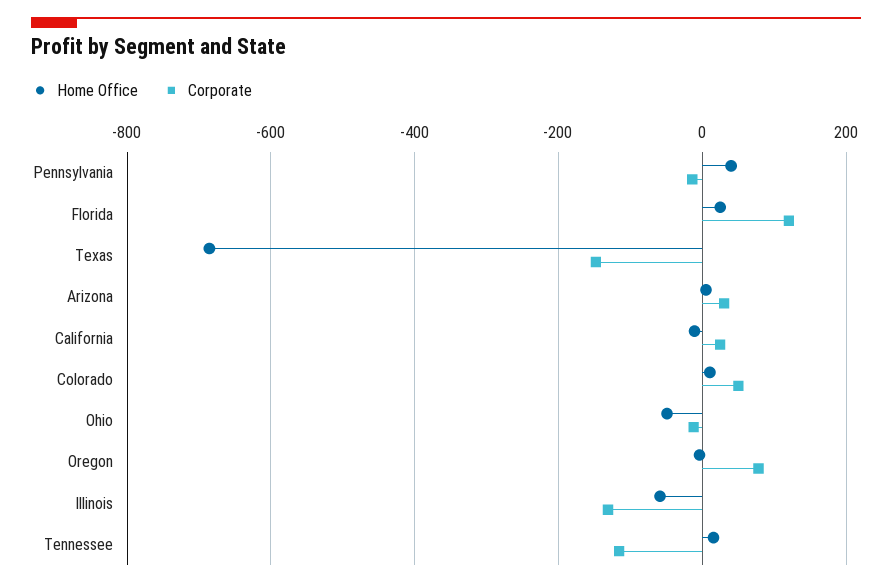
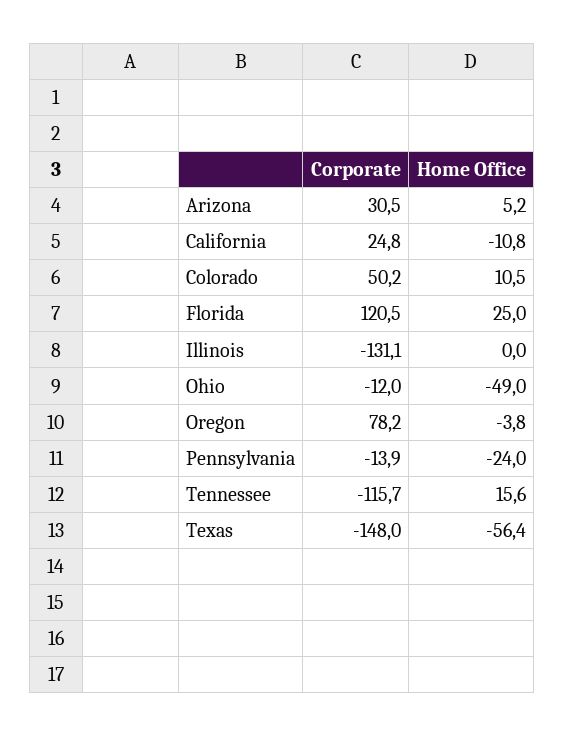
Home Office, Pennsylvania: 40 -> -24
Home Office, Texas: -680 -> -56.4
Home Office, Illinois: -60 -> 0

